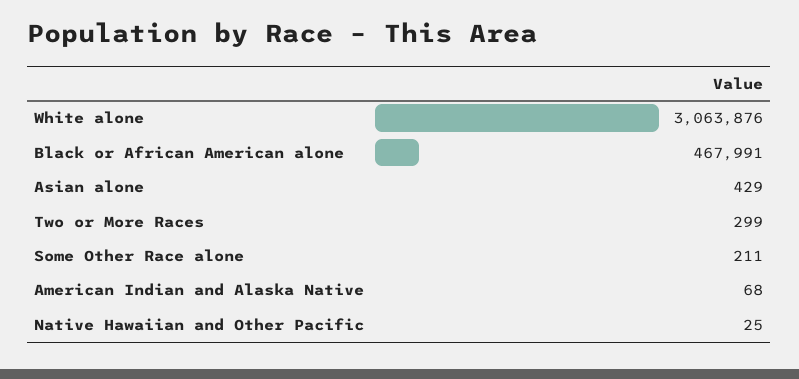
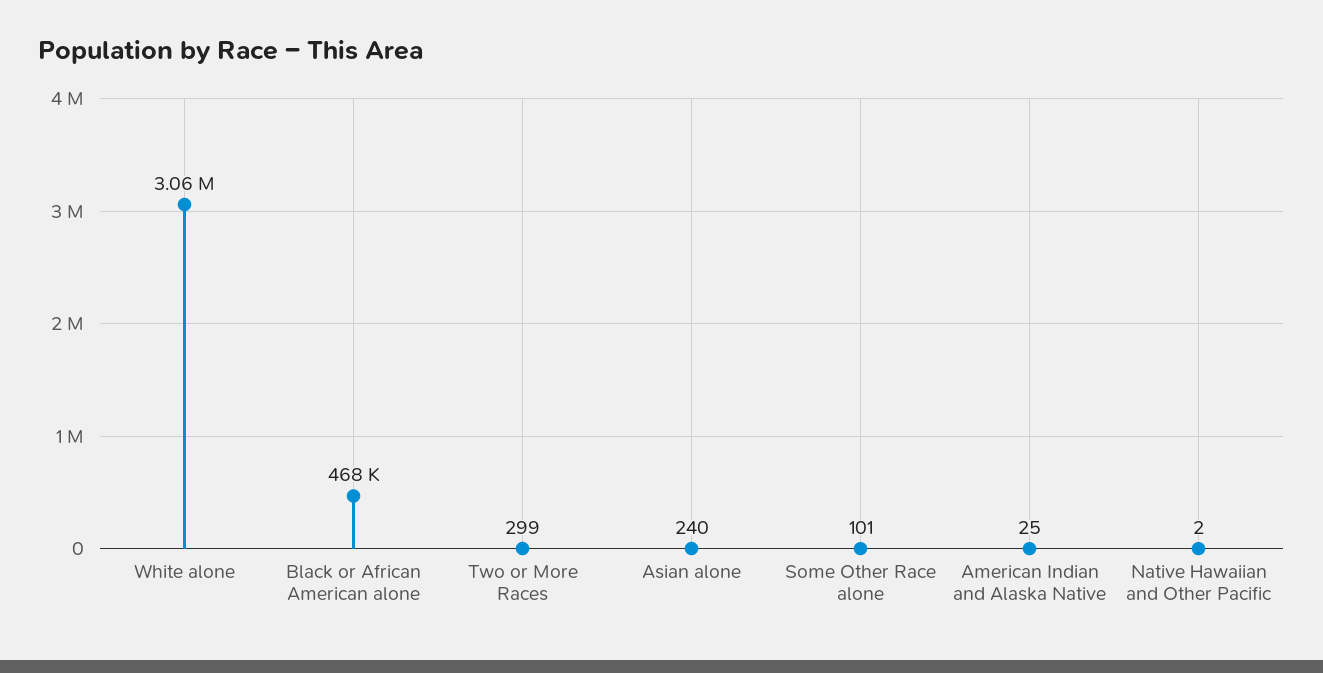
Asian alone: 429 -> 240
Some Other Race alone: 211 -> 101
American Indian and Alaska Native: 68 -> 25
Native Hawaiian and Other Pacific: 25 -> 2

